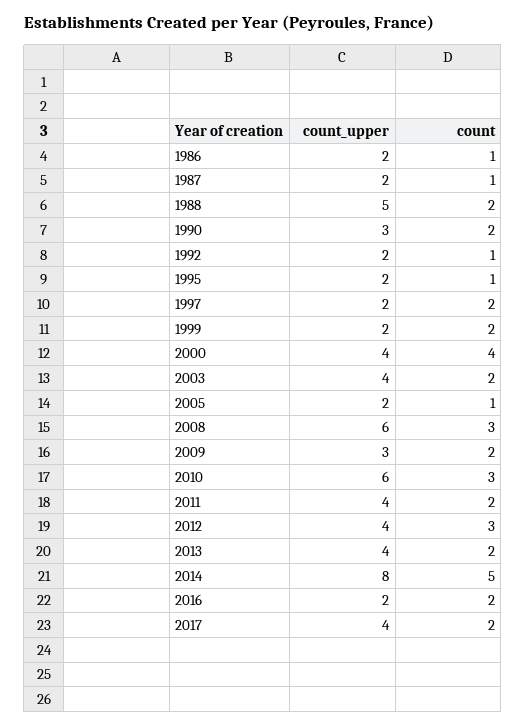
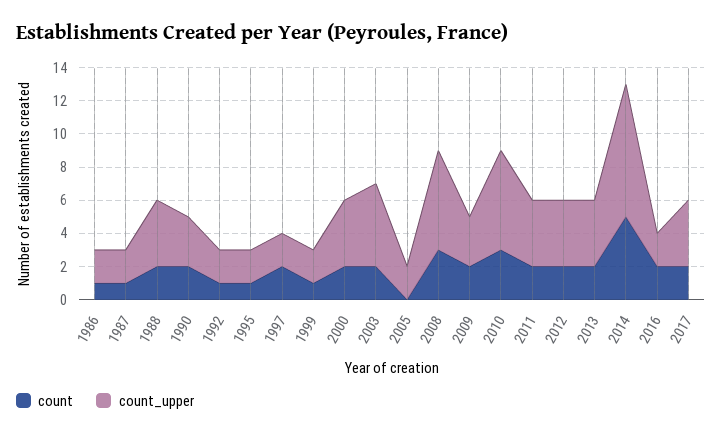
count_upper, 1988: 5 -> 4
count, 1999: 2 -> 1
count, 2000: 4 -> 2
count_upper, 2003: 4 -> 5
count, 2005: 1 -> 0
count, 2012: 3 -> 2

